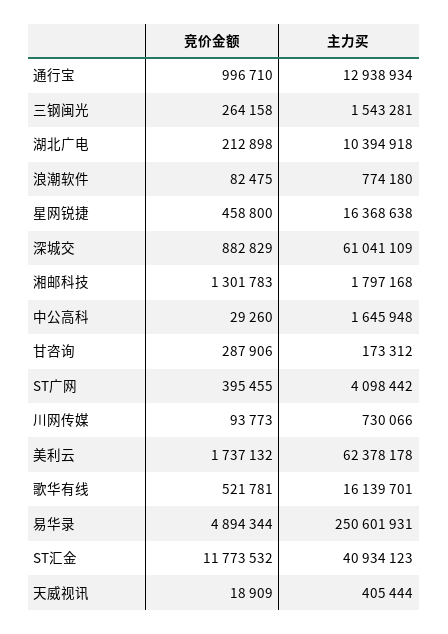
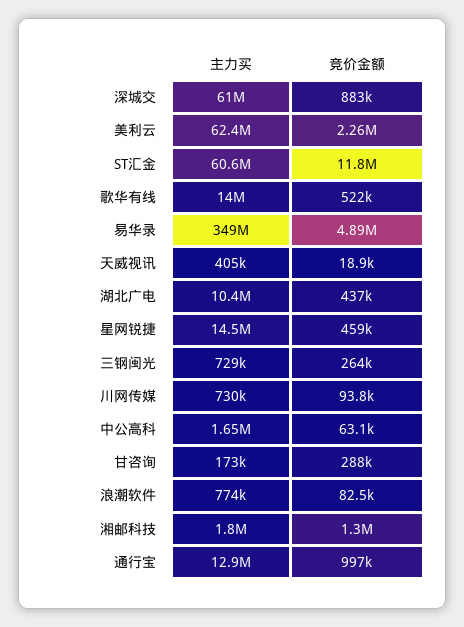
主力买, 三钢闽光: 1543281 -> 729000
竞价金额, 湖北广电: 212898 -> 437000
主力买, 星网锐捷: 16368638 -> 14500000
竞价金额, 中公高科: 29260 -> 63100
竞价金额, ST广网: 395455 -> none
主力买, ST广网: 4098442 -> none
竞价金额, 美利云: 1737132 -> 2260000
主力买, 歌华有线: 16139701 -> 14000000
主力买, 易华录: 250601931 -> 349000000
主力买, ST汇金: 40934123 -> 60600000

